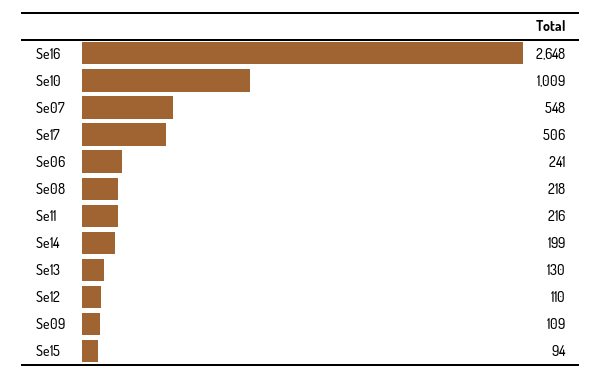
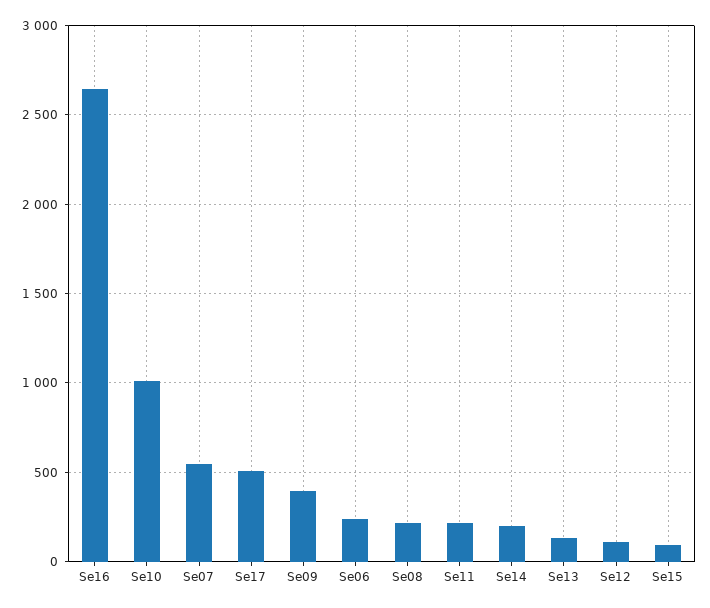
Se09: 109 -> 400

